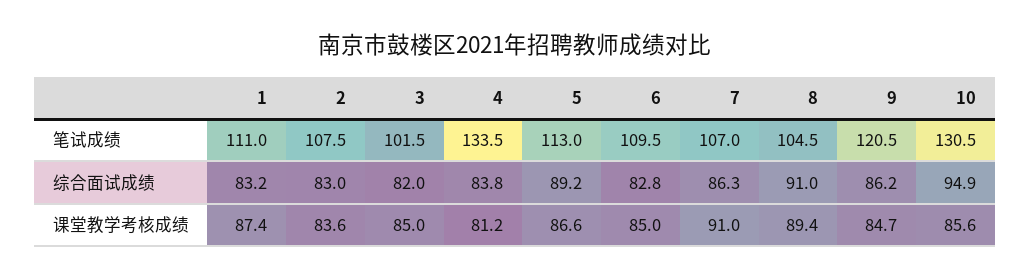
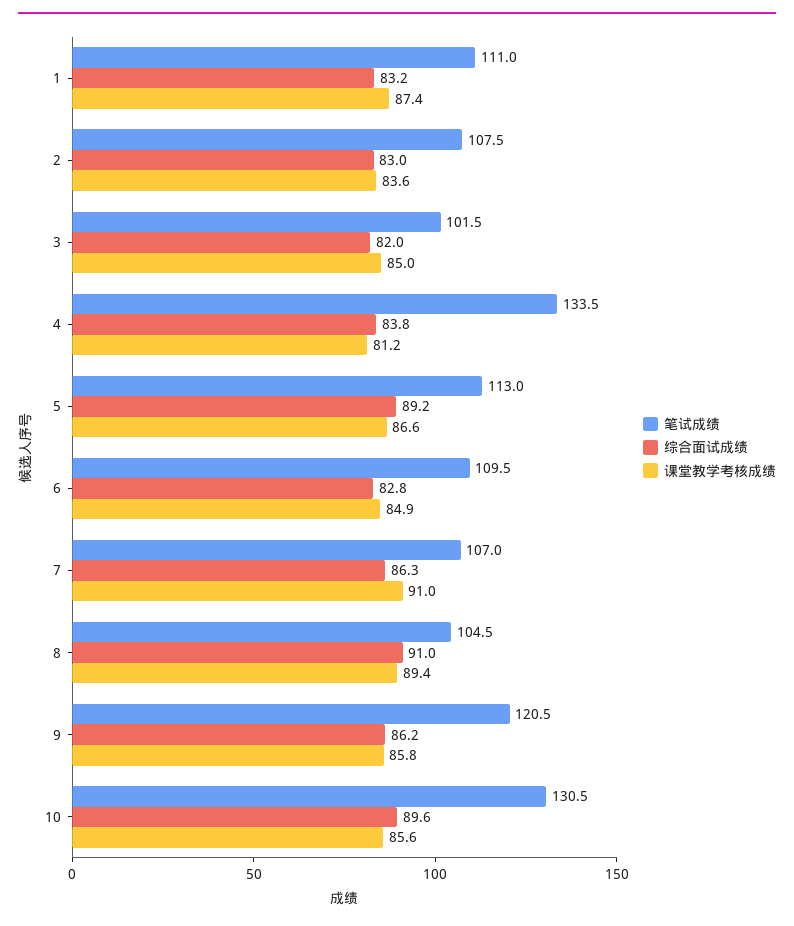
综合面试成绩, 10: 94.9 -> 89.6
课堂教学考核成绩, 6: 85 -> 84.9
课堂教学考核成绩, 9: 84.7 -> 85.8

